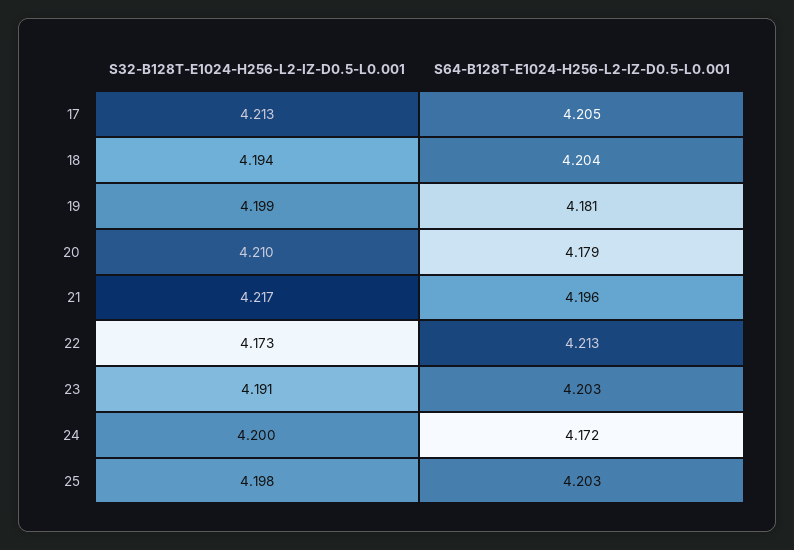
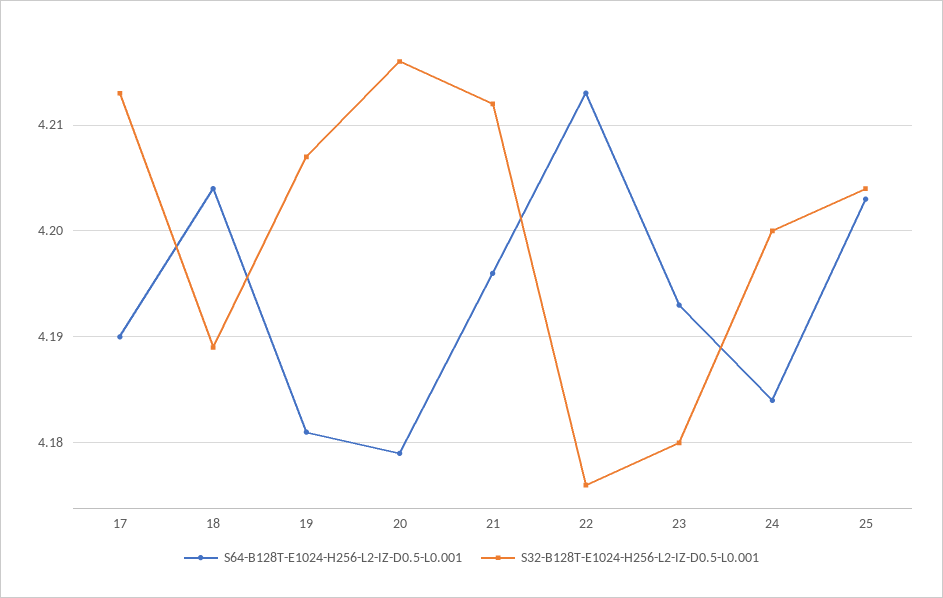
S64-B128T-E1024-H256-L2-IZ-D0.5-L0.001, 17: 4.205 -> 4.19
S32-B128T-E1024-H256-L2-IZ-D0.5-L0.001, 18: 4.194 -> 4.189
S32-B128T-E1024-H256-L2-IZ-D0.5-L0.001, 19: 4.199 -> 4.207
S32-B128T-E1024-H256-L2-IZ-D0.5-L0.001, 20: 4.21 -> 4.216
S32-B128T-E1024-H256-L2-IZ-D0.5-L0.001, 21: 4.217 -> 4.212
S32-B128T-E1024-H256-L2-IZ-D0.5-L0.001, 22: 4.173 -> 4.176
S32-B128T-E1024-H256-L2-IZ-D0.5-L0.001, 23: 4.191 -> 4.18
S64-B128T-E1024-H256-L2-IZ-D0.5-L0.001, 23: 4.203 -> 4.193
S64-B128T-E1024-H256-L2-IZ-D0.5-L0.001, 24: 4.172 -> 4.184
S32-B128T-E1024-H256-L2-IZ-D0.5-L0.001, 25: 4.198 -> 4.204

